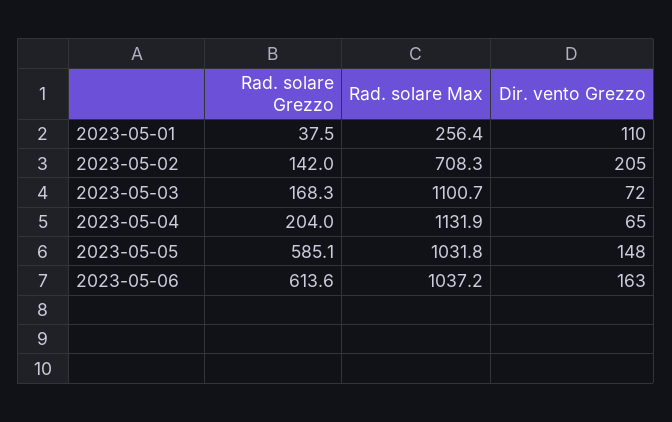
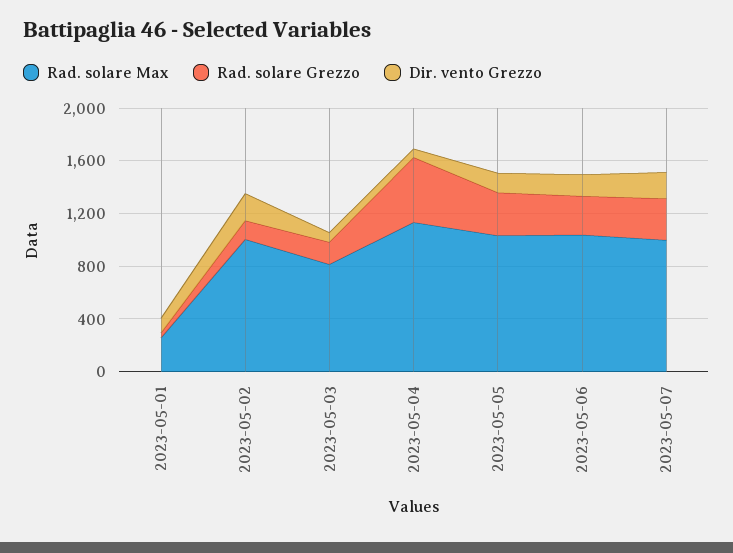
Rad. solare Max, 2023-05-02: 708.3 -> 1000
Rad. solare Max, 2023-05-03: 1100.7 -> 800
Rad. solare Grezzo, 2023-05-04: 204 -> 500
Rad. solare Grezzo, 2023-05-05: 585.1 -> 300
Rad. solare Grezzo, 2023-05-06: 613.6 -> 300
Rad. solare Max, 2023-05-07: none -> 1000
Rad. solare Grezzo, 2023-05-07: none -> 300
Dir. vento Grezzo, 2023-05-07: none -> 200

